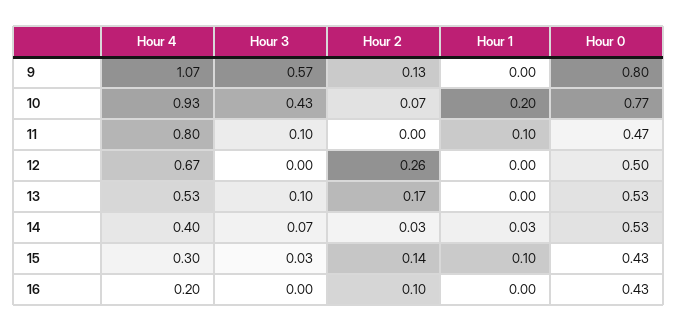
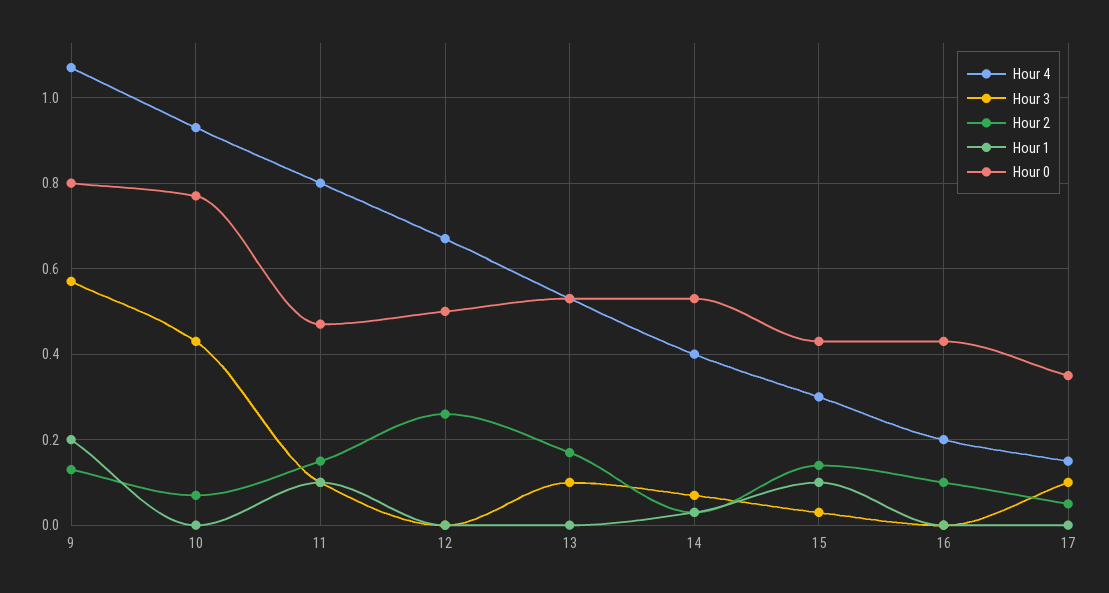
Hour 1, 9: 0 -> 0.2
Hour 1, 10: 0.2 -> 0
Hour 2, 11: 0 -> 0.15
Hour 4, 17: none -> 0.15
Hour 3, 17: none -> 0.1
Hour 2, 17: none -> 0.05
Hour 1, 17: none -> 0
Hour 0, 17: none -> 0.35

